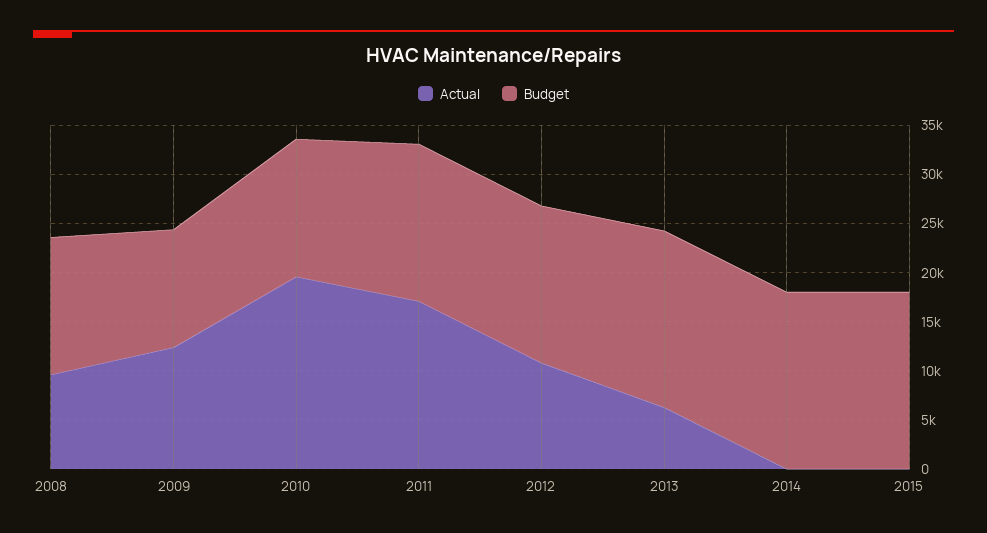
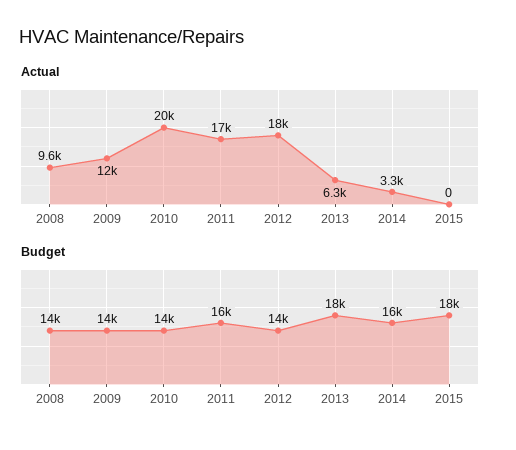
Budget, 2009: 12000 -> 14000
Actual, 2012: 11000 -> 18000
Budget, 2012: 16000 -> 14000
Actual, 2014: 0 -> 3300
Budget, 2014: 18000 -> 16000

